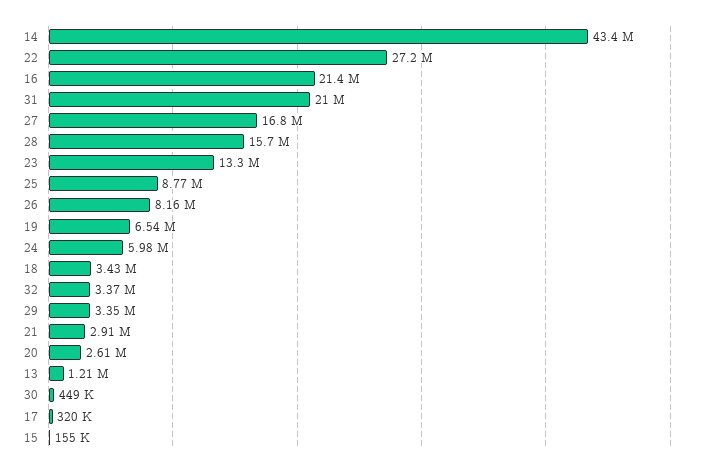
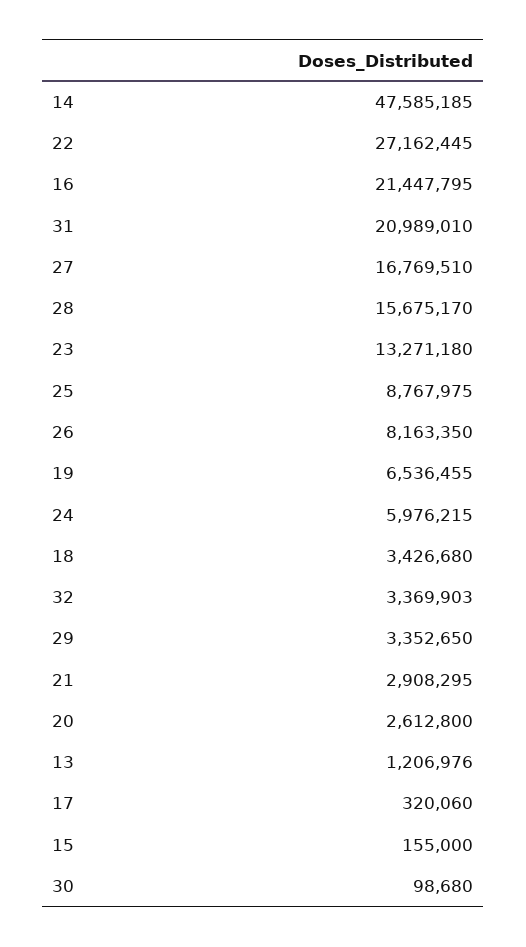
14: 43400000 -> 47585185
30: 449000 -> 98680

